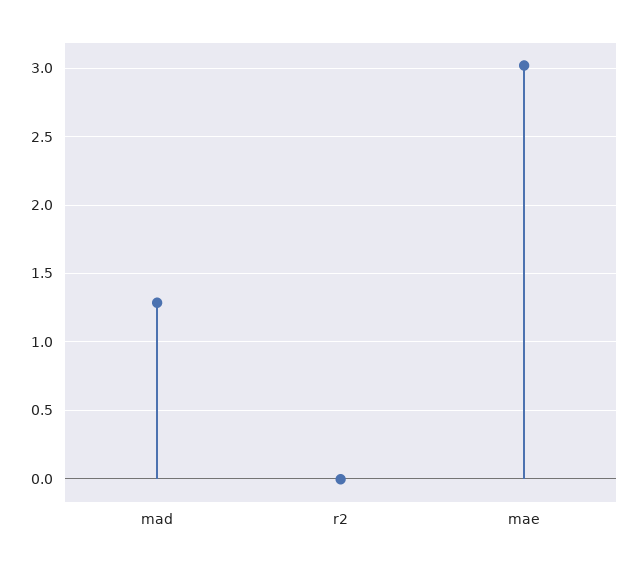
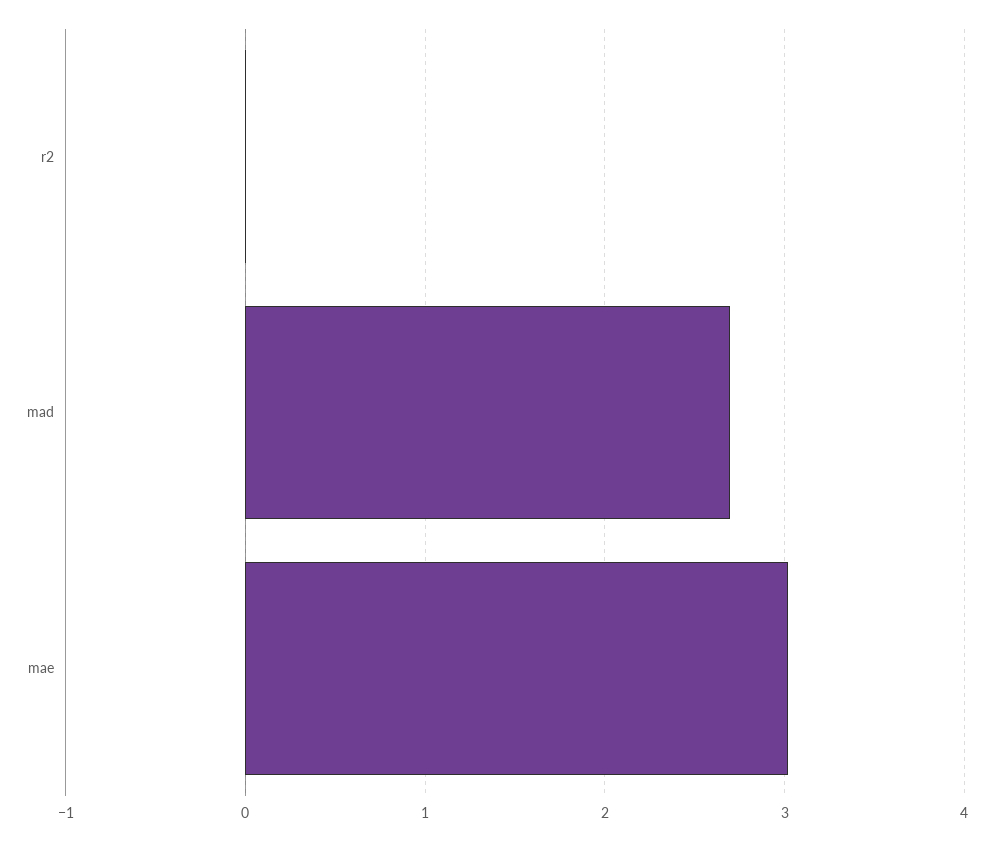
mad: 1.3 -> 2.7

